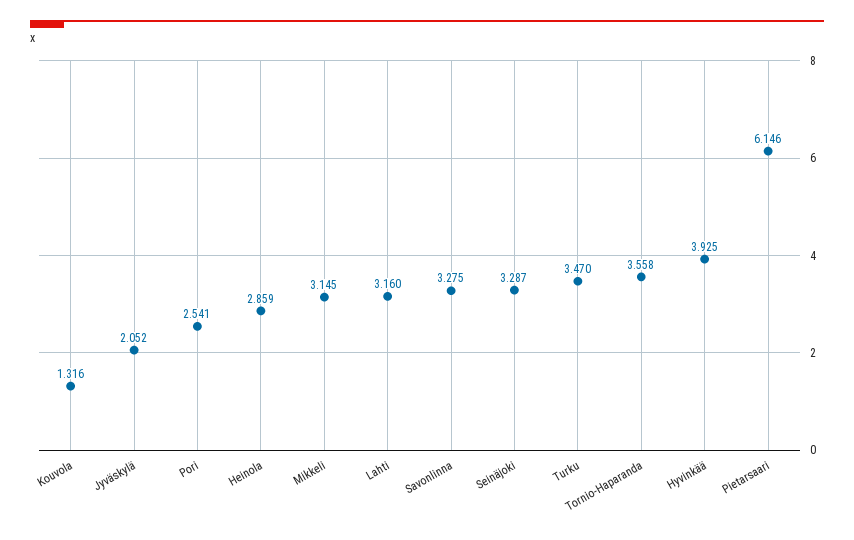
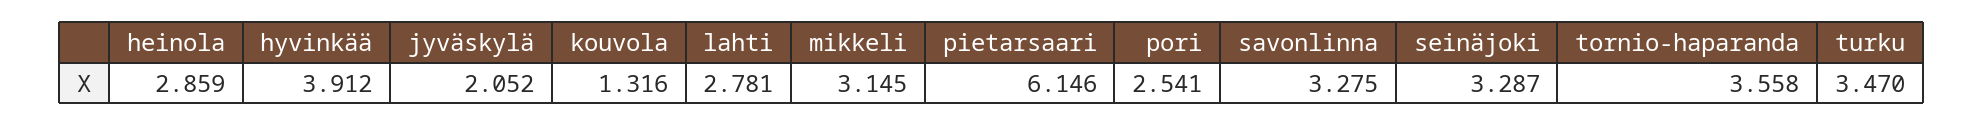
Lahti: 3.16 -> 2.781
Hyvinkää: 3.925 -> 3.912

